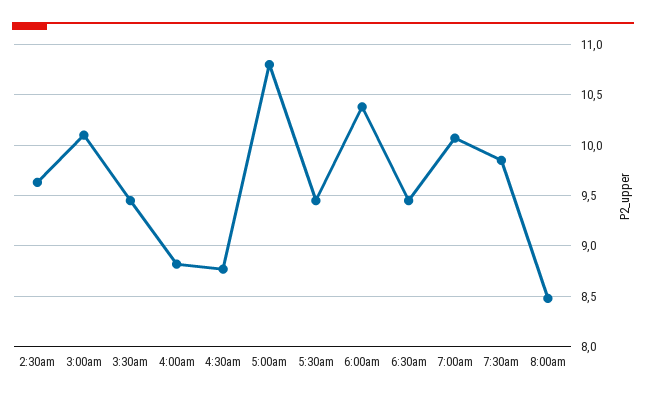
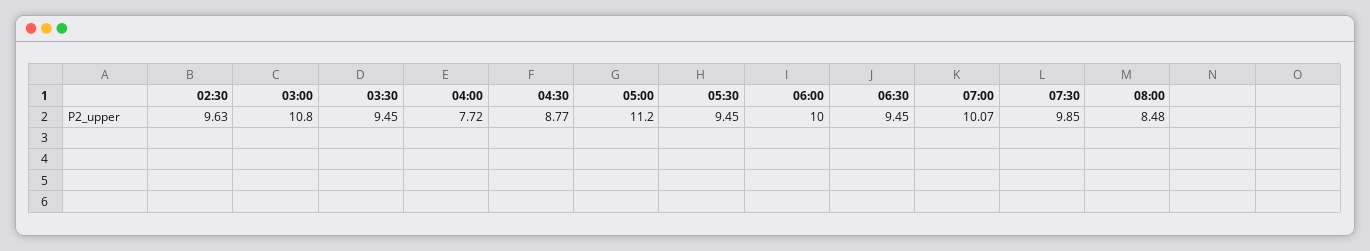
3:00am: 10.1 -> 10.8
4:00am: 8.8 -> 7.72
5:00am: 10.8 -> 11.2
6:00am: 10.4 -> 10

